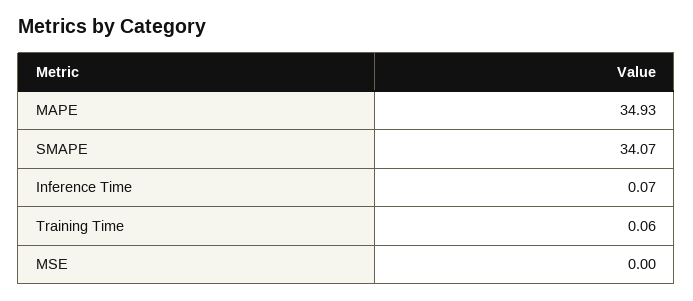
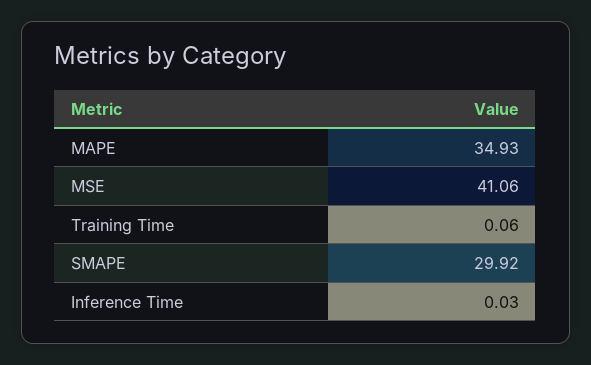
SMAPE: 34.07 -> 29.92
Inference Time: 0.07 -> 0.03
MSE: 0 -> 41.06

